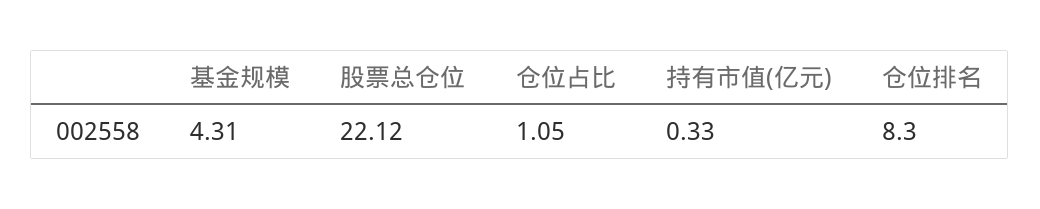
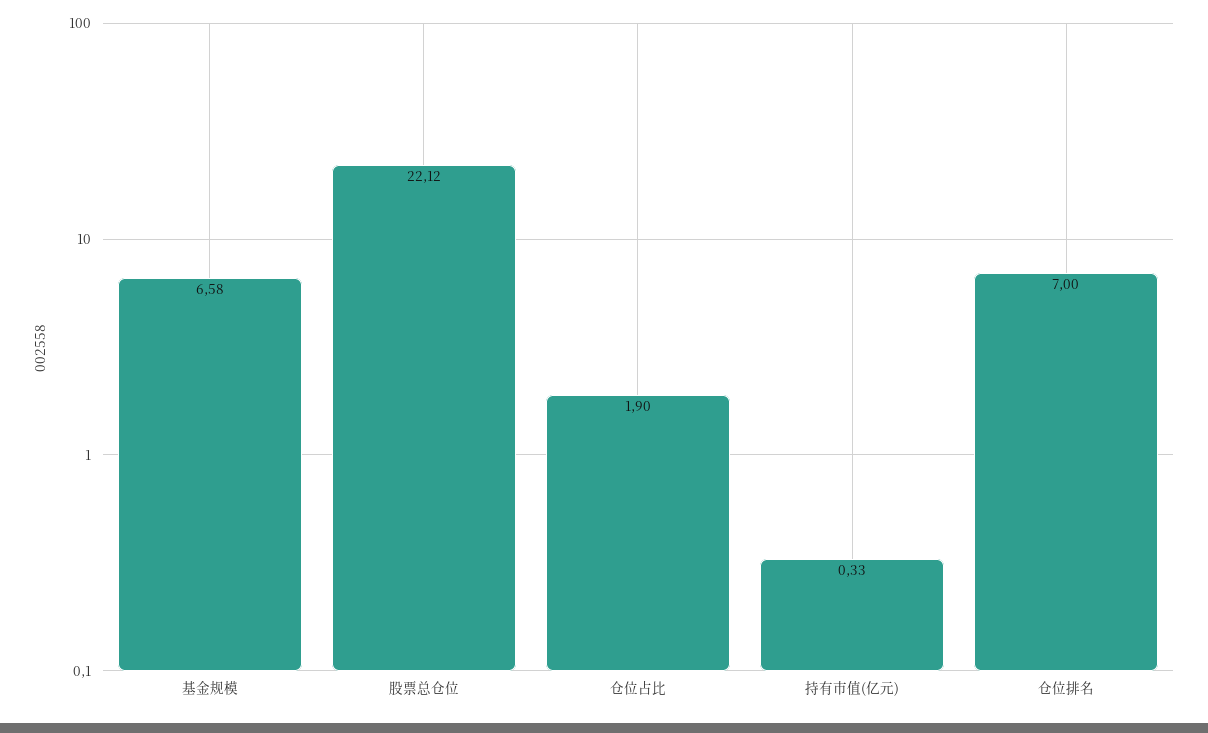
基金规模: 4.31 -> 6.58
仓位占比: 1.05 -> 1.9
仓位排名: 8.3 -> 7

